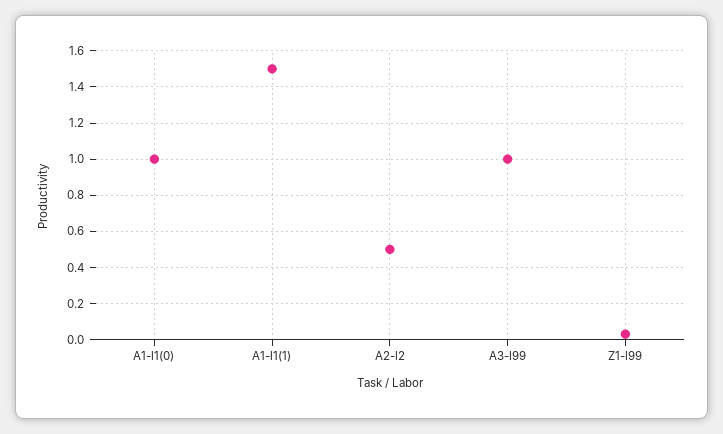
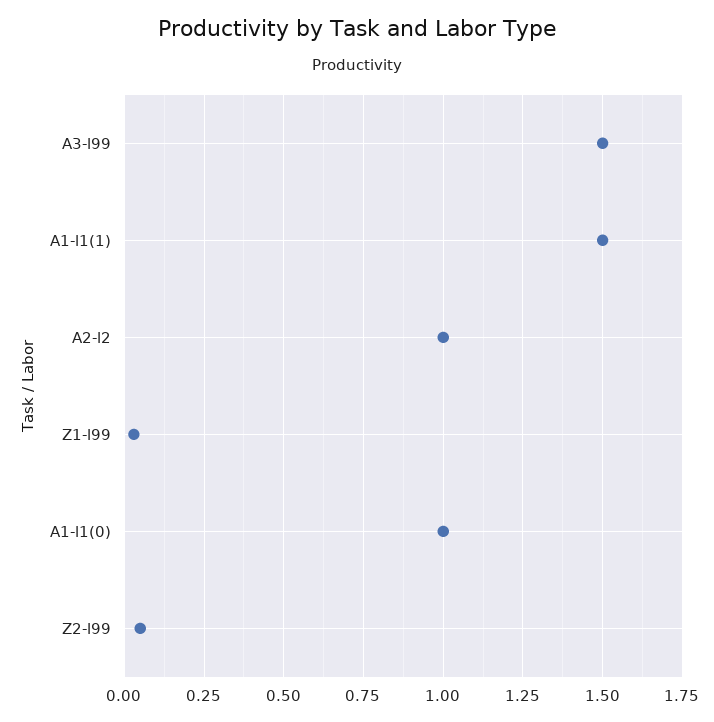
A2-l2: 0.5 -> 1
A3-l99: 1 -> 1.5
Z2-l99: none -> 0.05

